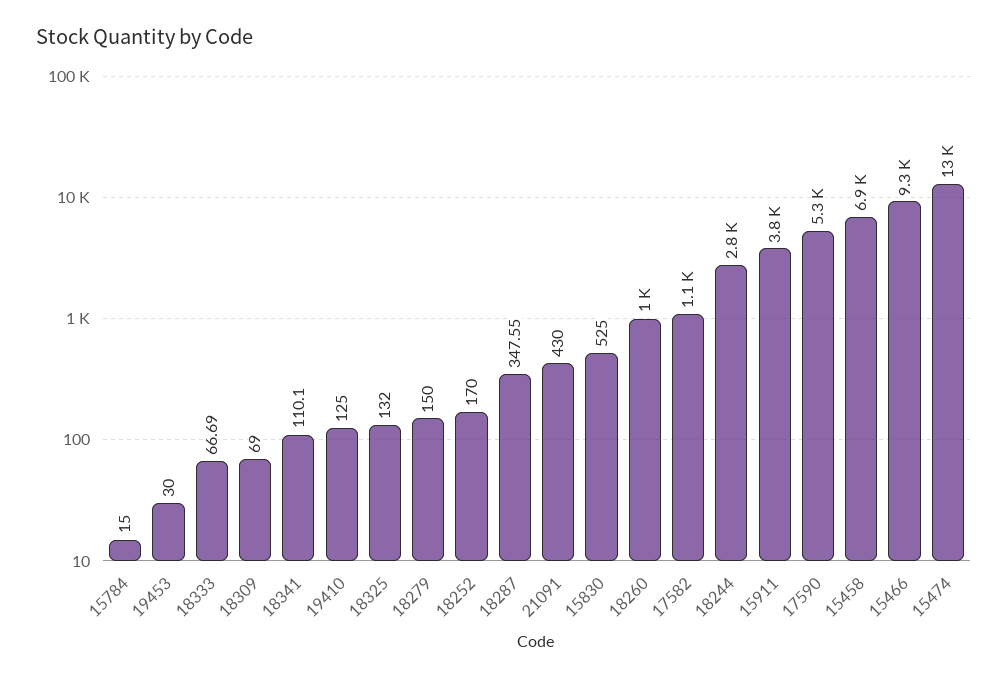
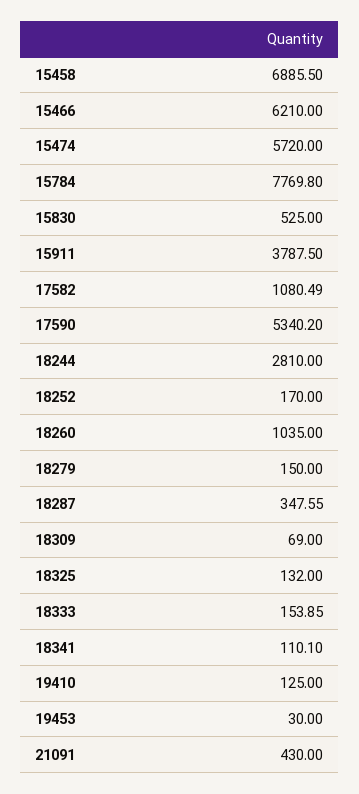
15784: 15 -> 7769.8
18333: 66.69 -> 153.85
15466: 9300 -> 6210
15474: 13000 -> 5720

